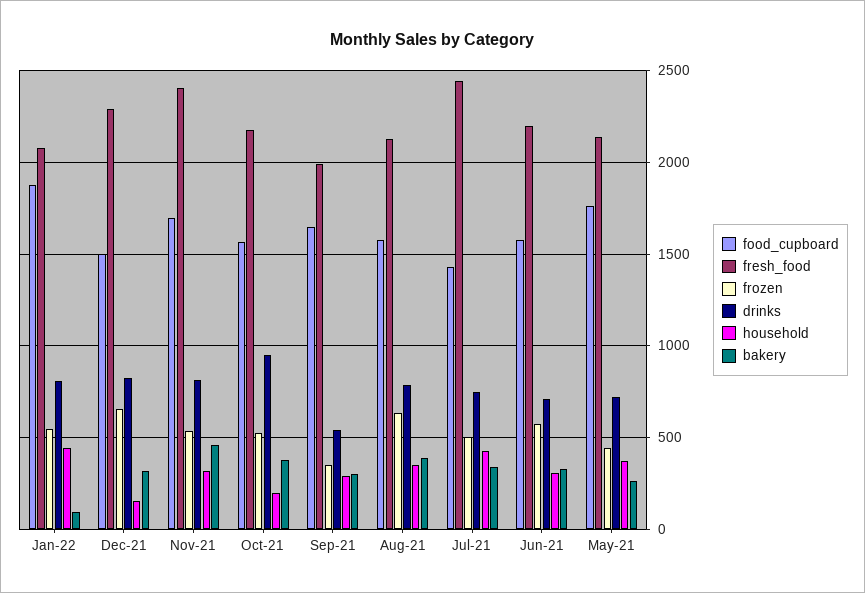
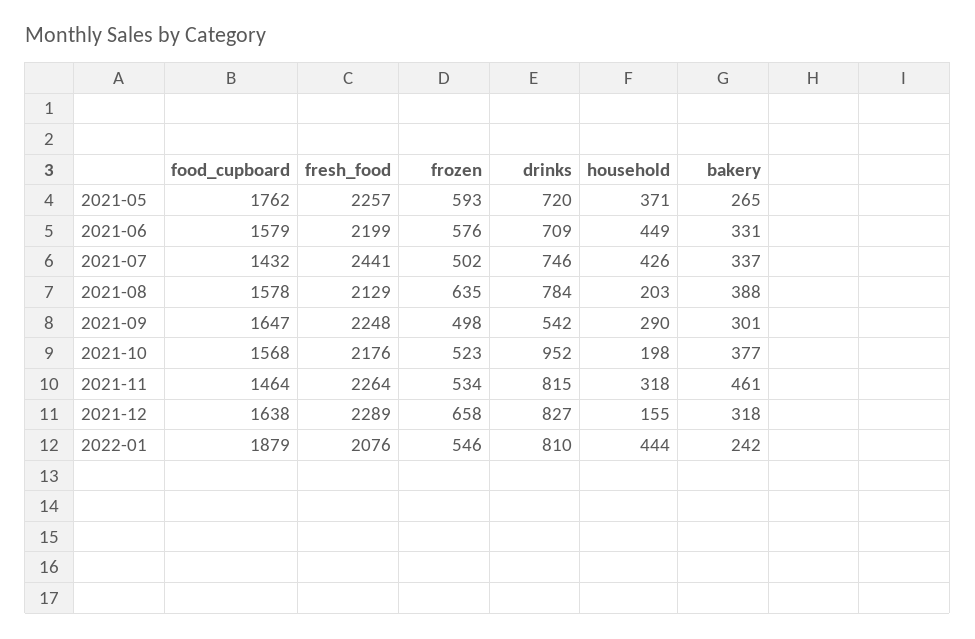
bakery, Jan-22: 100 -> 242
food_cupboard, Dec-21: 1500 -> 1638
food_cupboard, Nov-21: 1700 -> 1464
fresh_food, Nov-21: 2400 -> 2264
fresh_food, Sep-21: 2000 -> 2248
frozen, Sep-21: 350 -> 498
household, Aug-21: 350 -> 203
household, Jun-21: 300 -> 449
fresh_food, May-21: 2150 -> 2257
frozen, May-21: 450 -> 593

